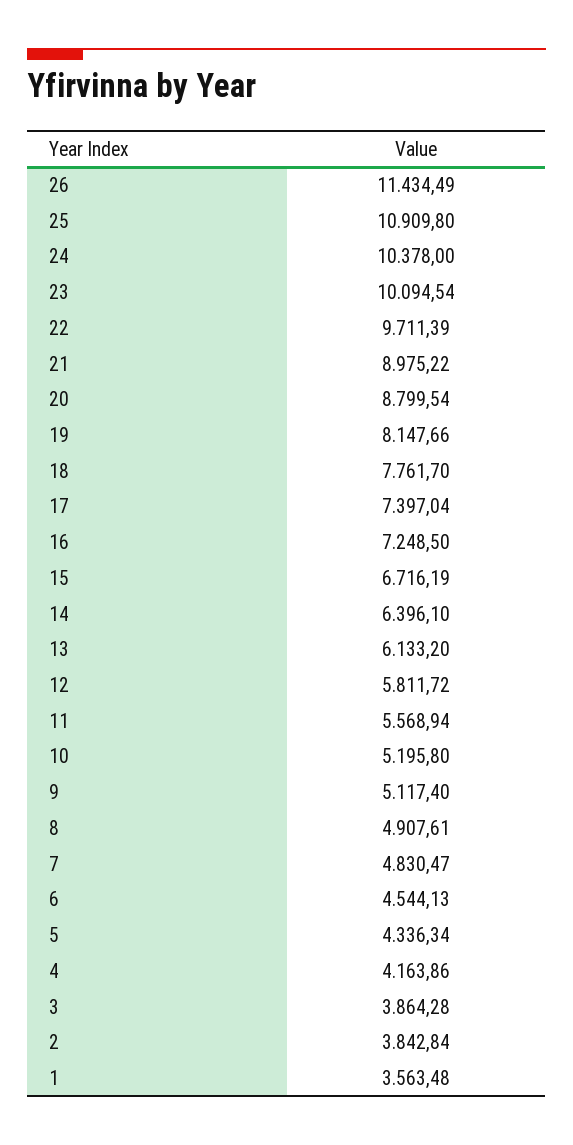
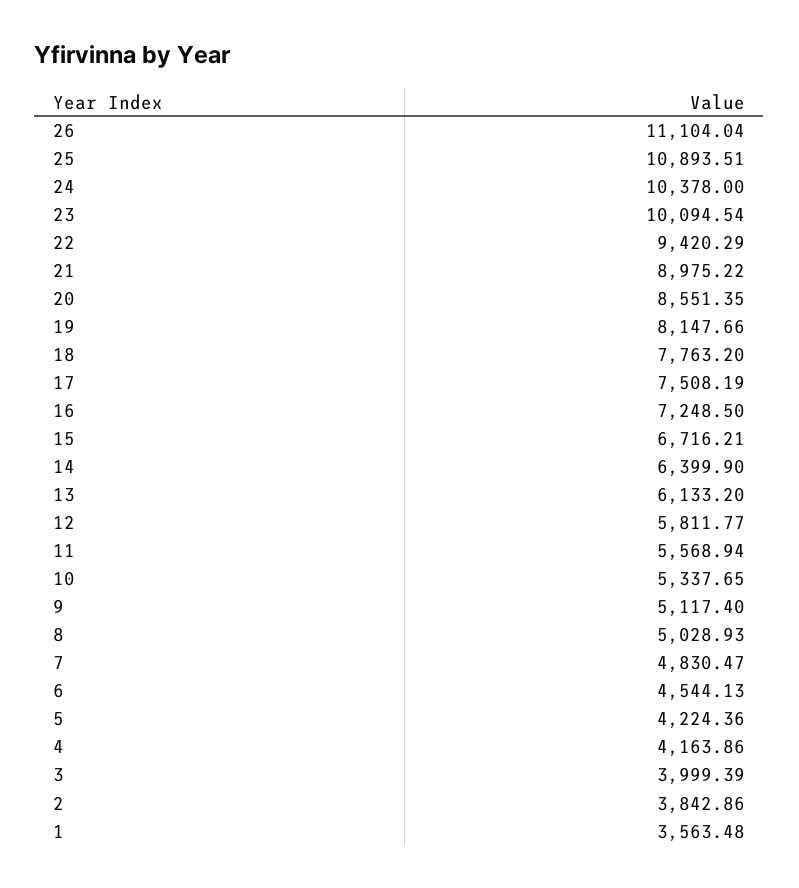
26: 11434.49 -> 11104.04
25: 10909.8 -> 10893.51
22: 9711.39 -> 9420.29
20: 8799.54 -> 8551.35
18: 7761.7 -> 7763.2
17: 7397.04 -> 7508.19
15: 6716.19 -> 6716.21
14: 6396.1 -> 6399.9
12: 5811.72 -> 5811.77
10: 5195.8 -> 5337.65
8: 4907.61 -> 5028.93
5: 4336.34 -> 4224.36
3: 3864.28 -> 3999.39
2: 3842.84 -> 3842.86

